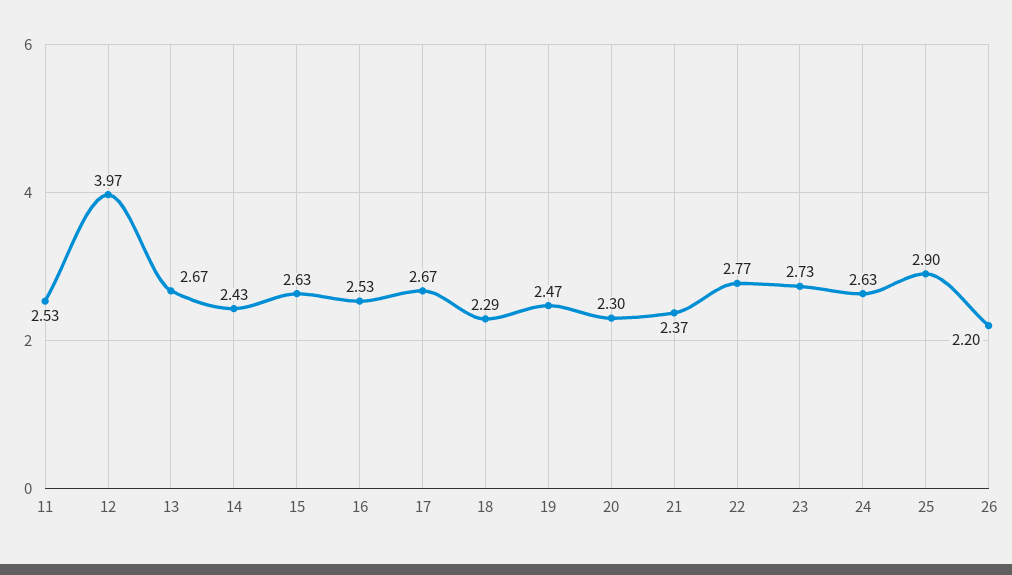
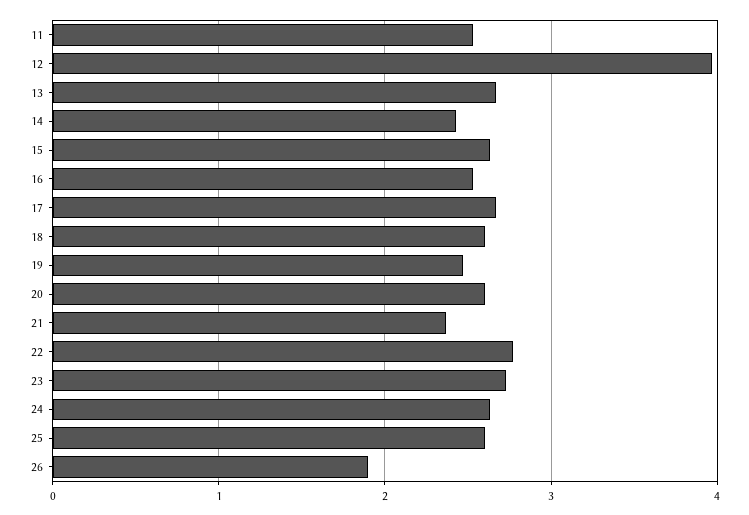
18: 2.29 -> 2.6
20: 2.3 -> 2.6
25: 2.9 -> 2.6
26: 2.2 -> 1.9

